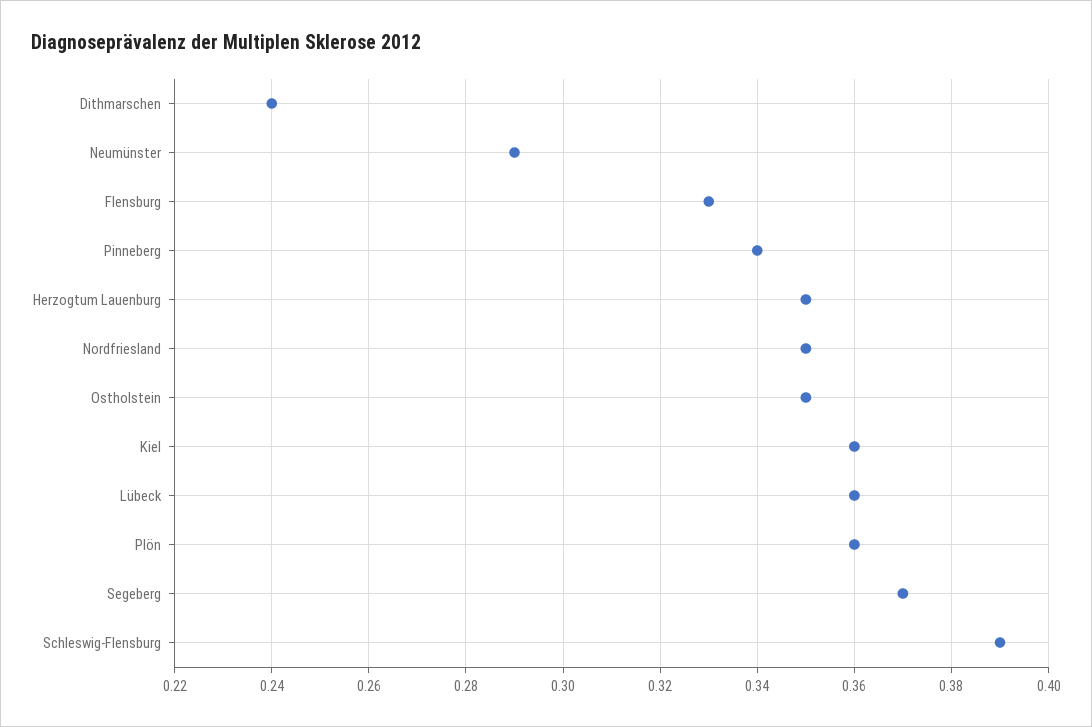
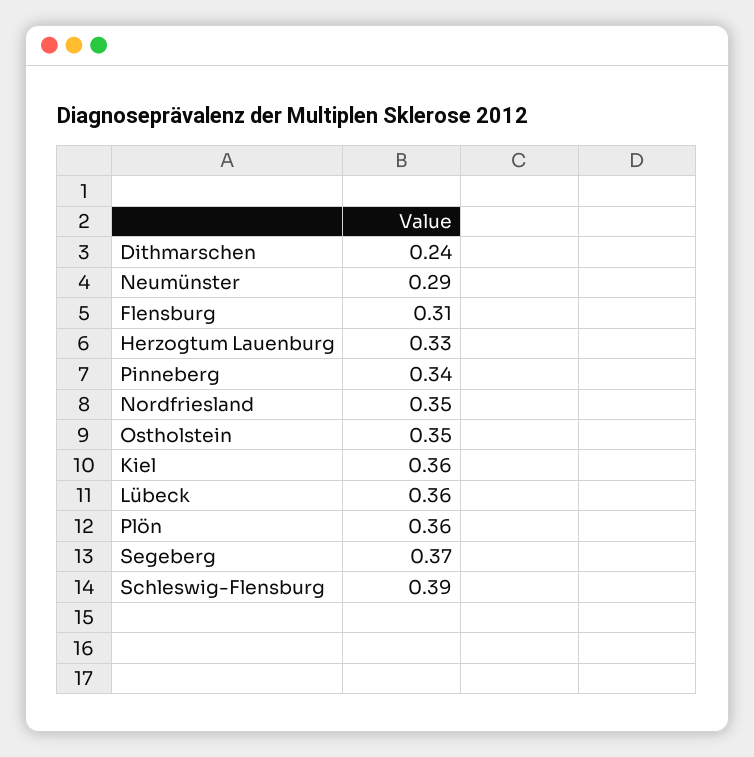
Flensburg: 0.33 -> 0.31
Herzogtum Lauenburg: 0.35 -> 0.33

